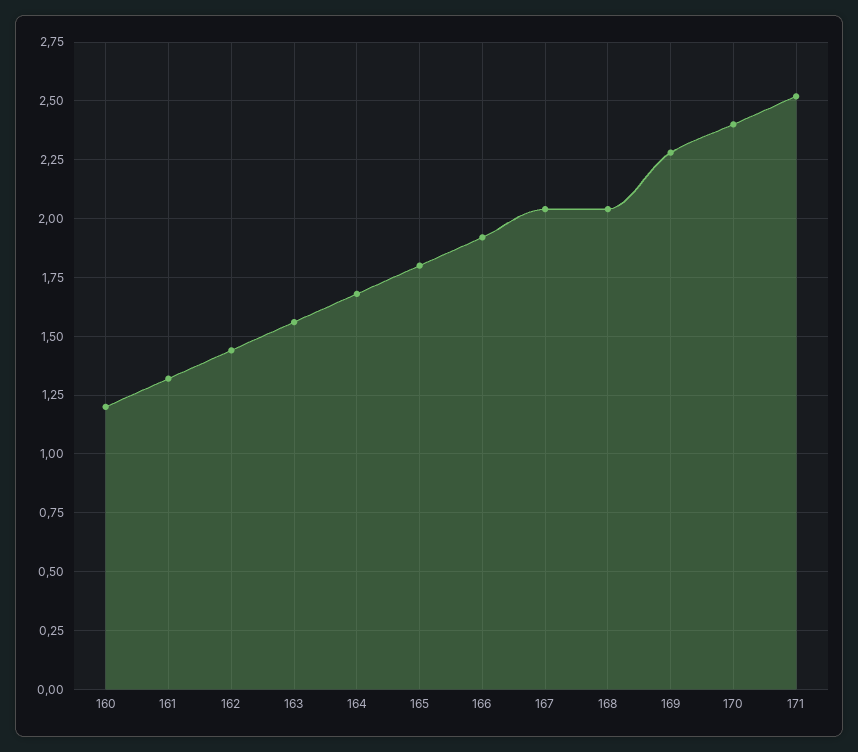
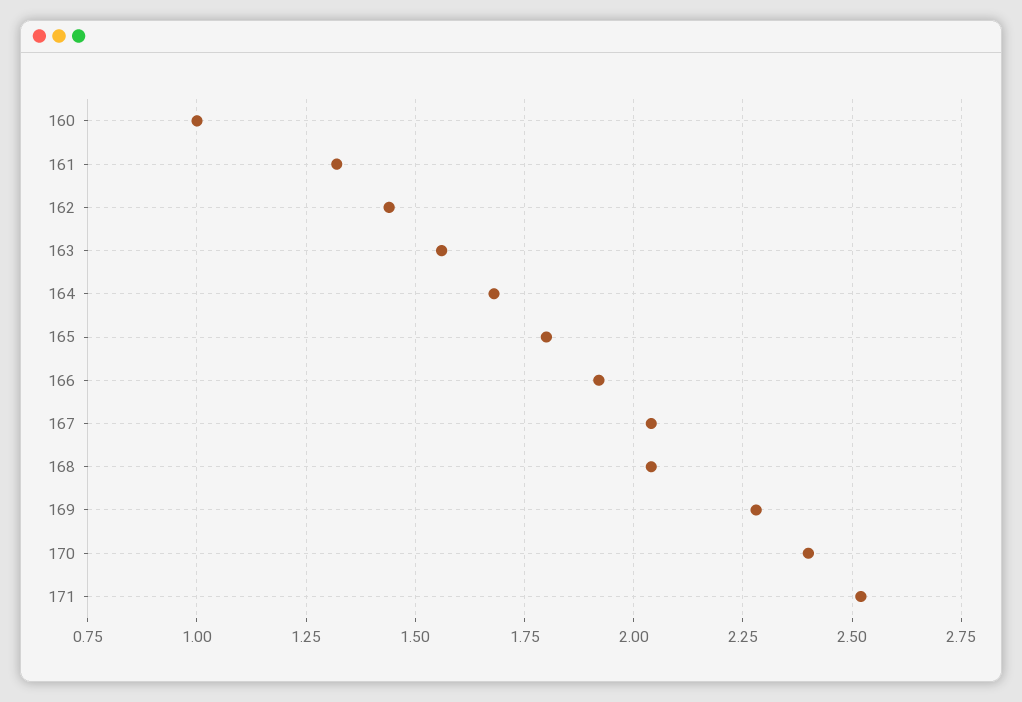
160: 1.2 -> 1

